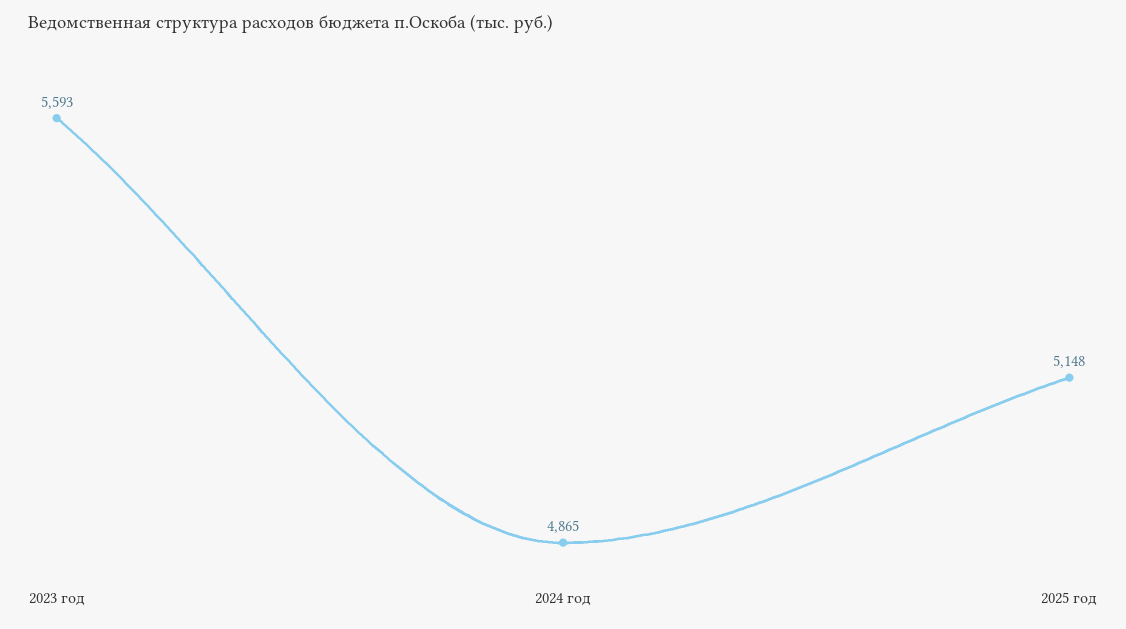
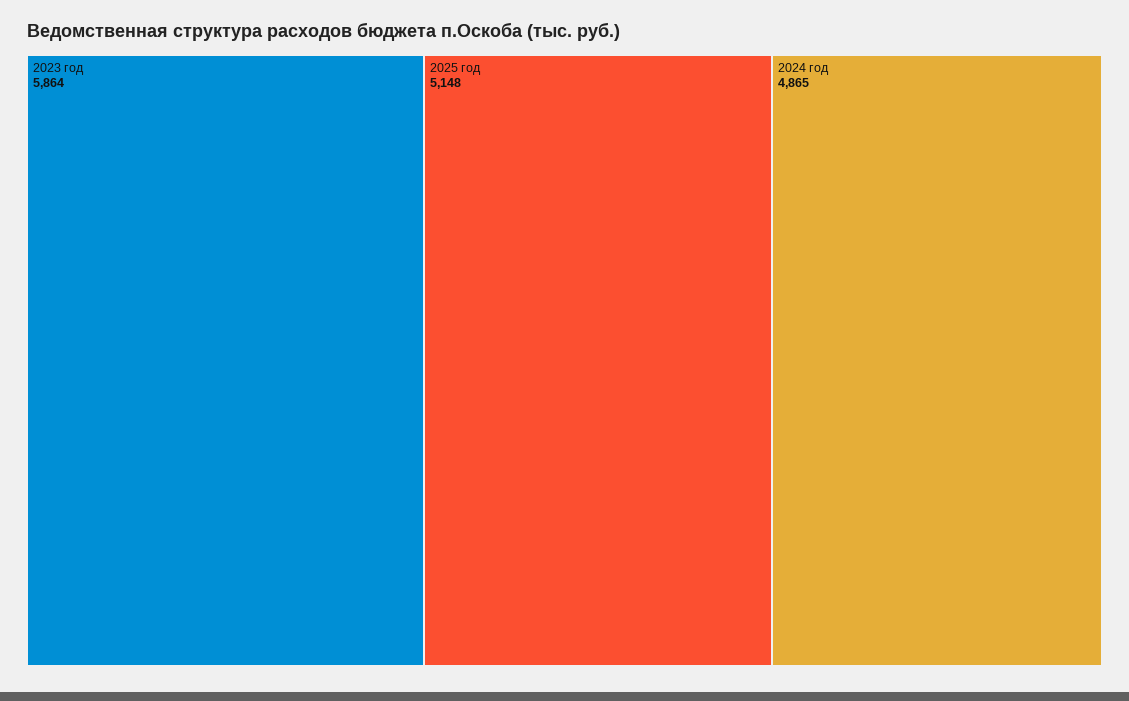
2023 год: 5593 -> 5864

